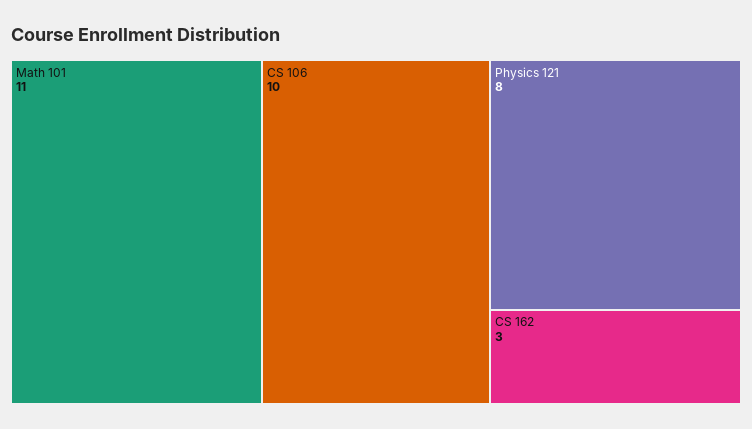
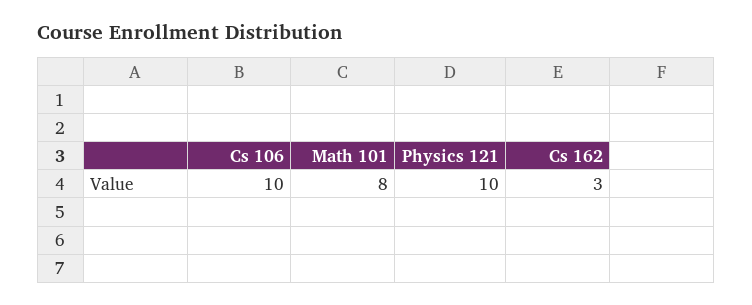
Math 101: 11 -> 8
Physics 121: 8 -> 10

